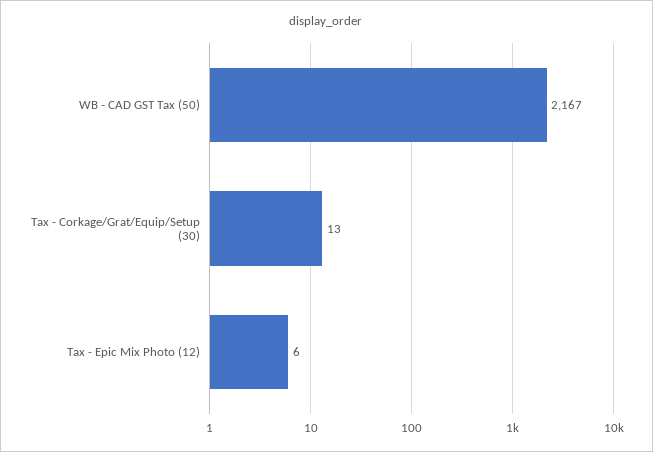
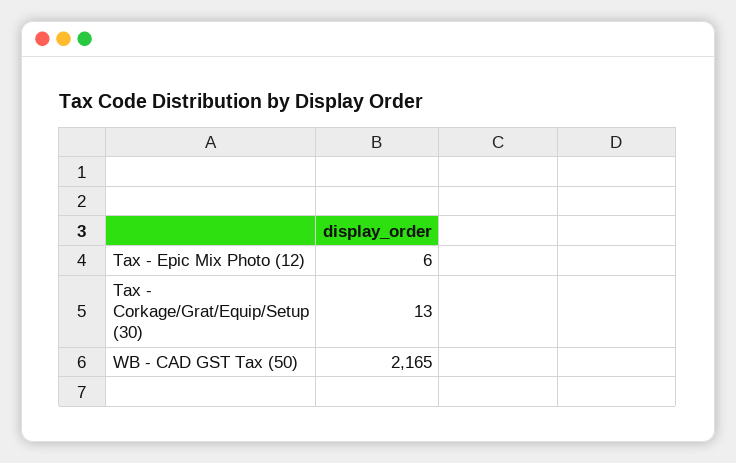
WB - CAD GST Tax (50): 2167 -> 2165

